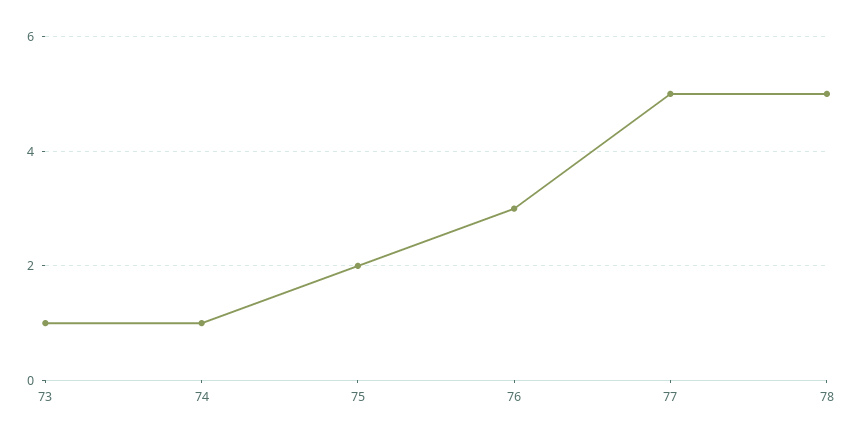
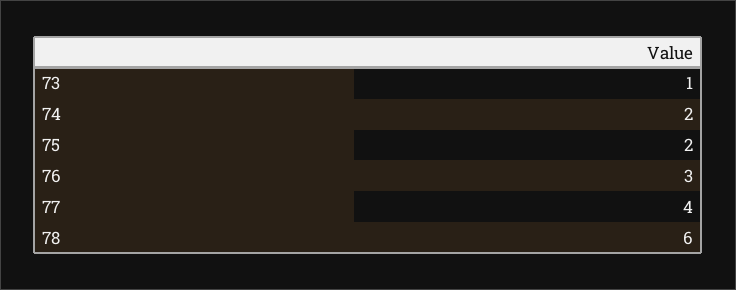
74: 1 -> 2
77: 5 -> 4
78: 5 -> 6

